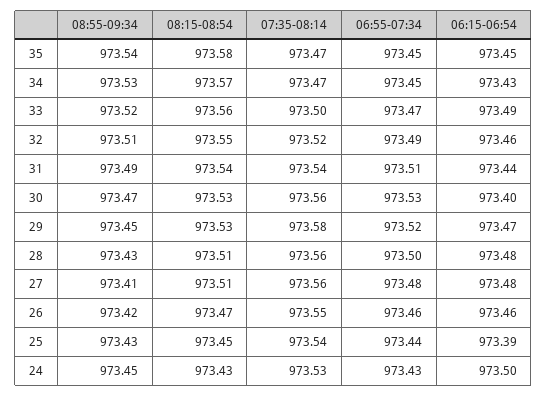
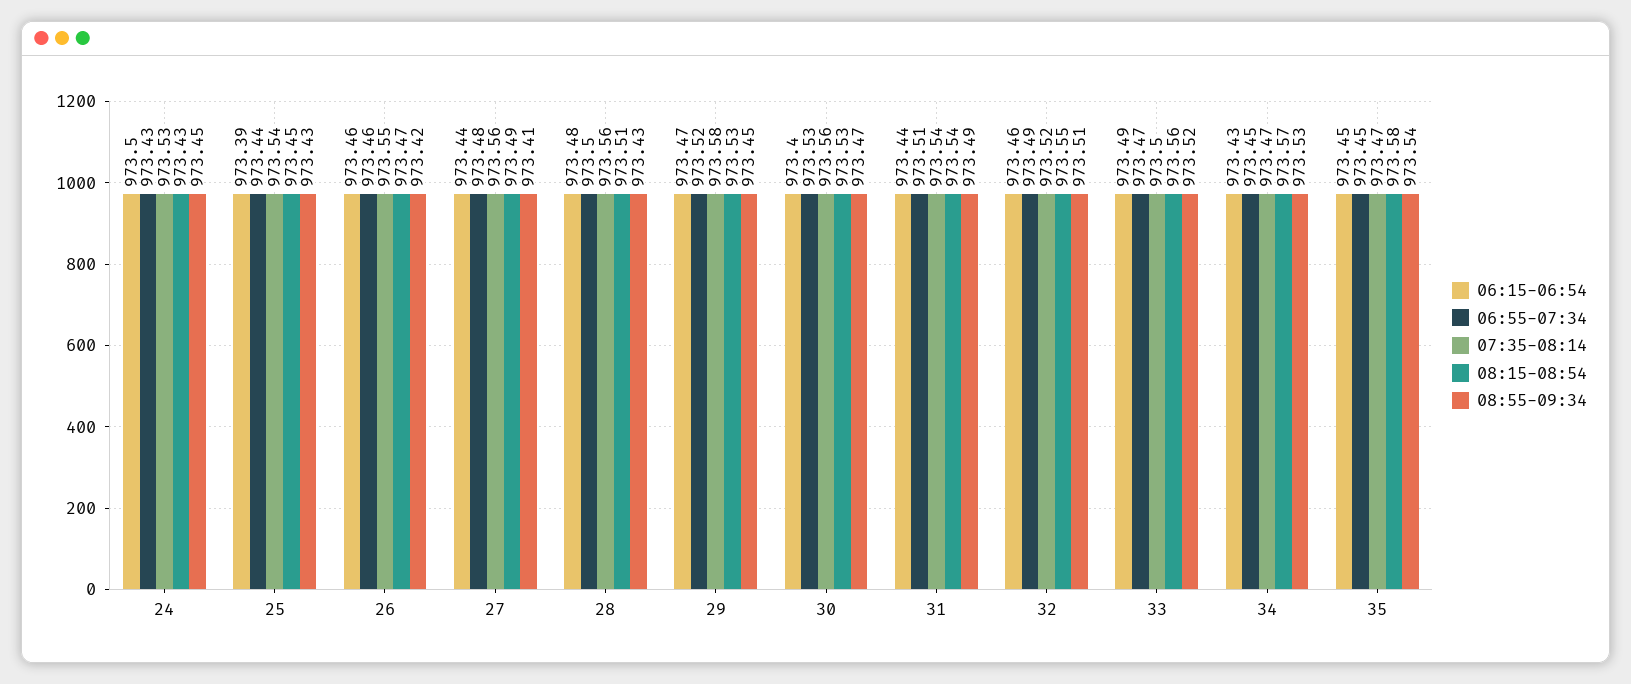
08:15-08:54, 27: 973.51 -> 973.49
06:15-06:54, 27: 973.48 -> 973.44

